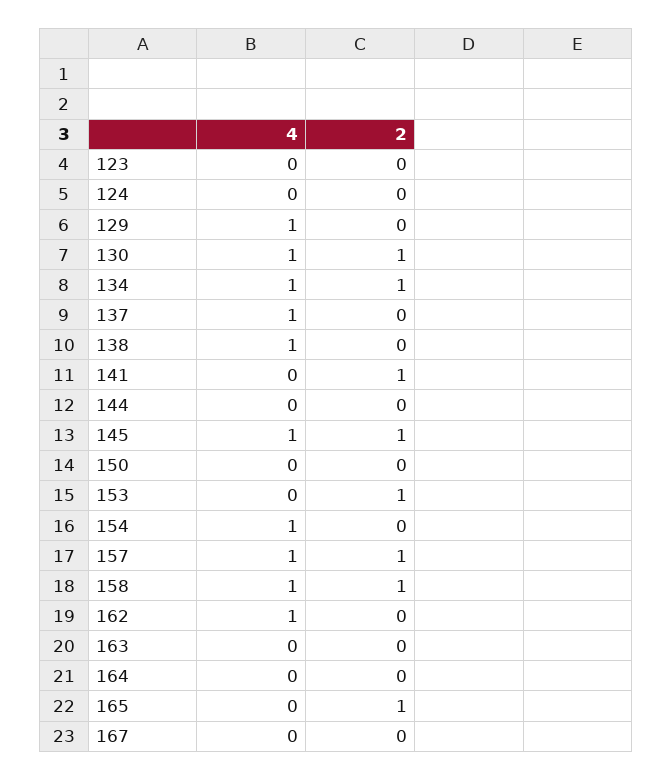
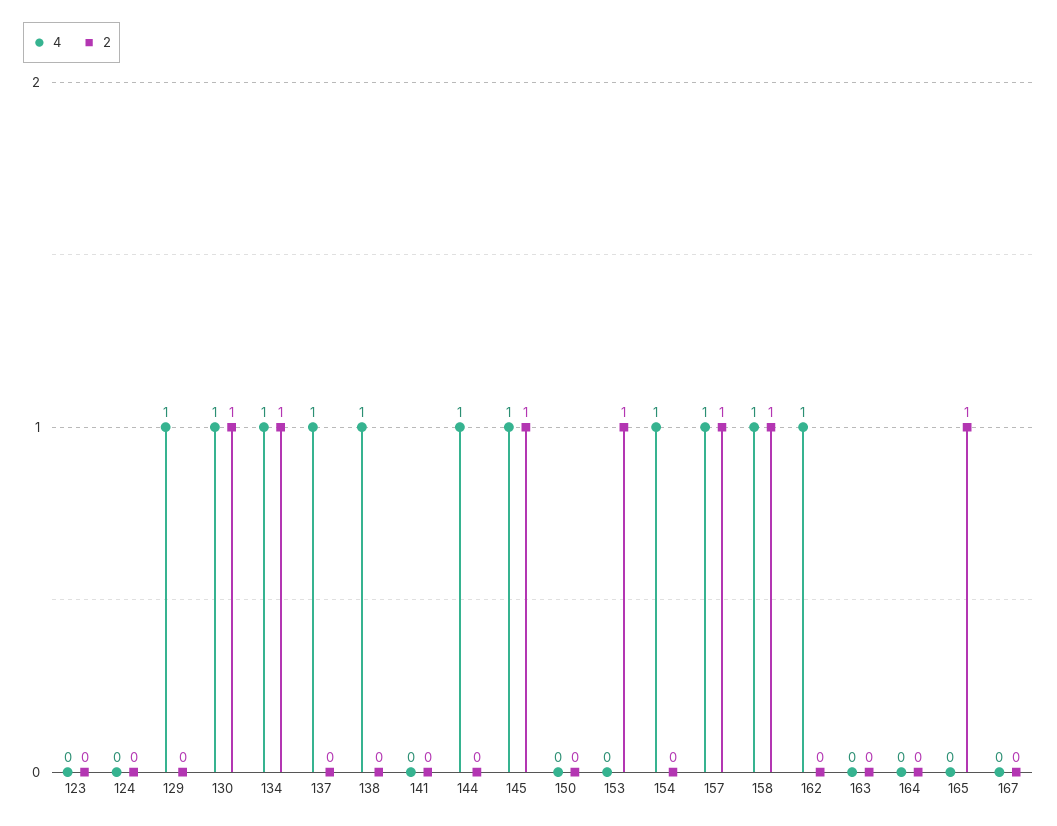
2, 141: 1 -> 0
4, 144: 0 -> 1

